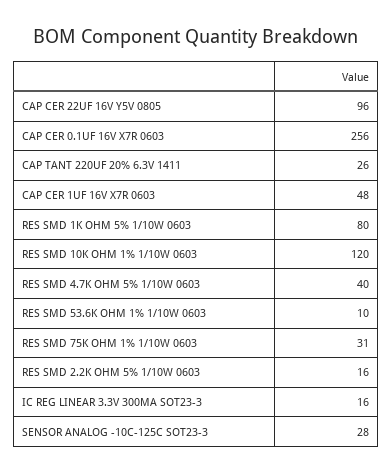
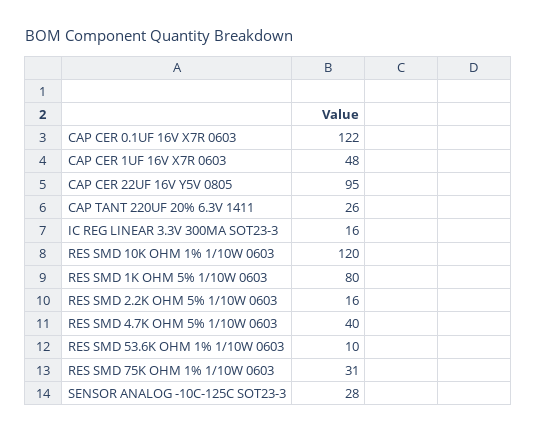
CAP CER 22UF 16V Y5V 0805: 96 -> 95
CAP CER 0.1UF 16V X7R 0603: 256 -> 122

